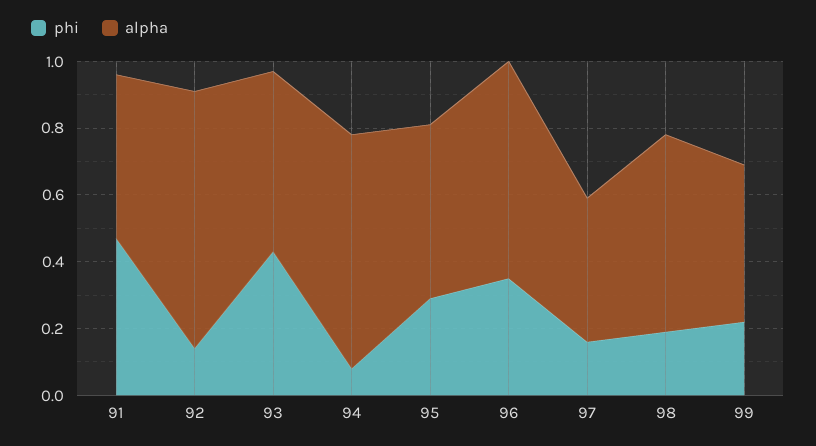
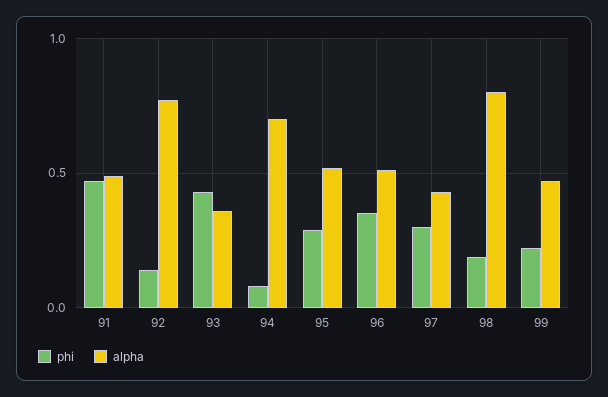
alpha, 93: 0.55 -> 0.35
alpha, 96: 0.65 -> 0.5
phi, 97: 0.15 -> 0.3
alpha, 98: 0.6 -> 0.8

